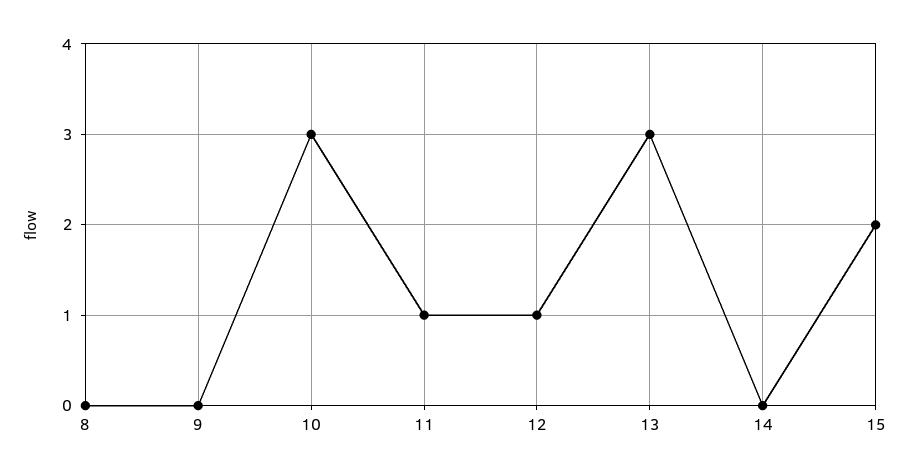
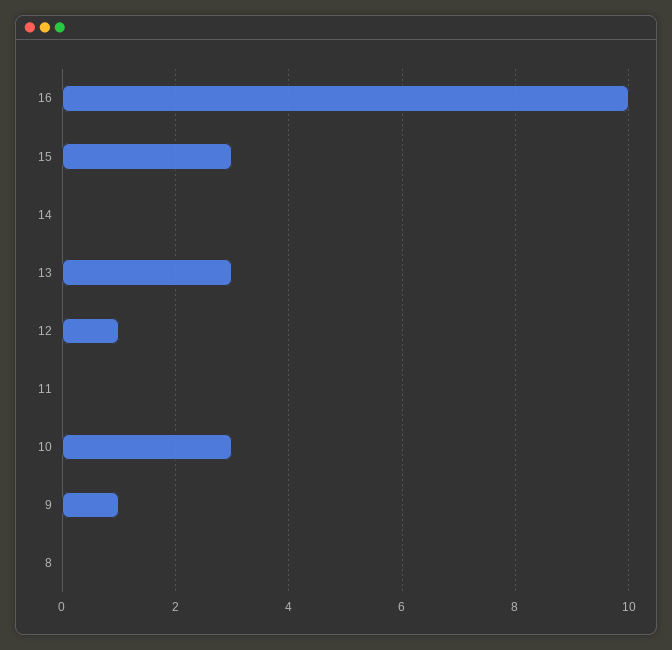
9: 0 -> 1
11: 1 -> 0
15: 2 -> 3
16: none -> 10

